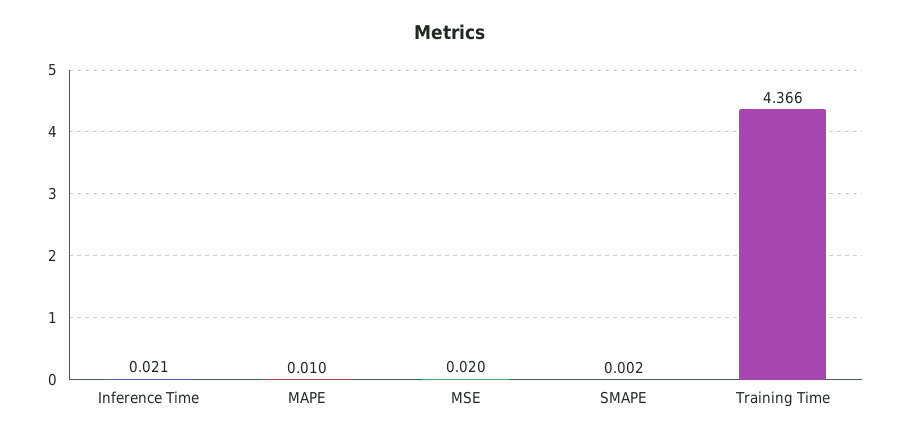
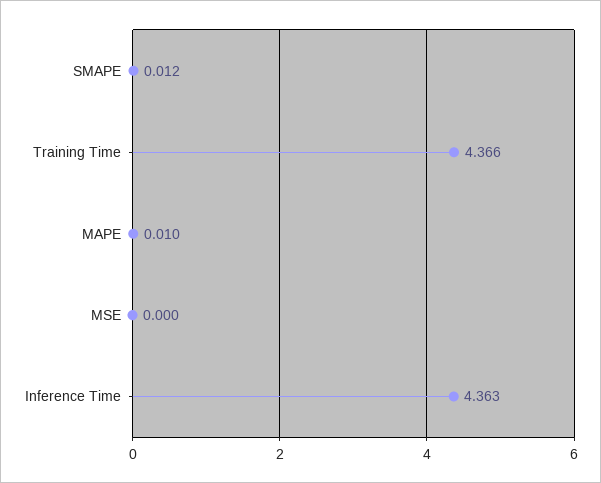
Inference Time: 0.021 -> 4.363
MSE: 0.02 -> 0
SMAPE: 0.002 -> 0.012

